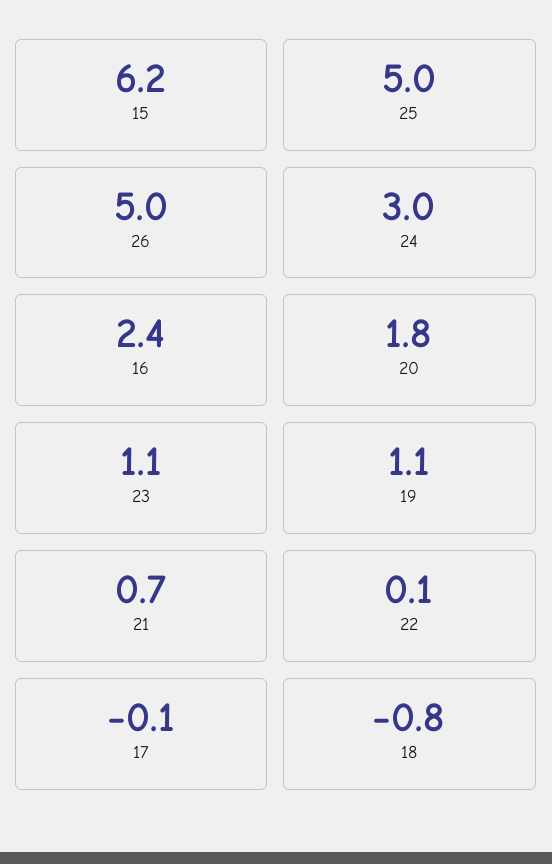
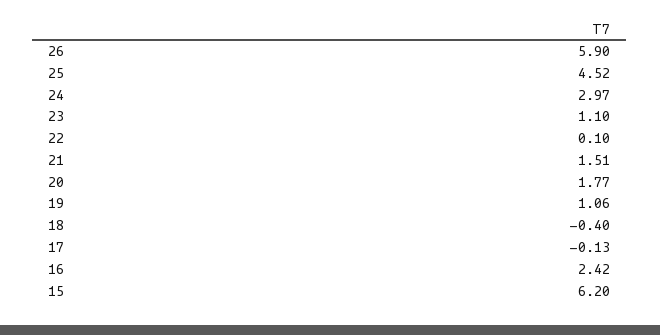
25: 5 -> 4.52
26: 5 -> 5.9
21: 0.7 -> 1.51
18: -0.8 -> -0.4

